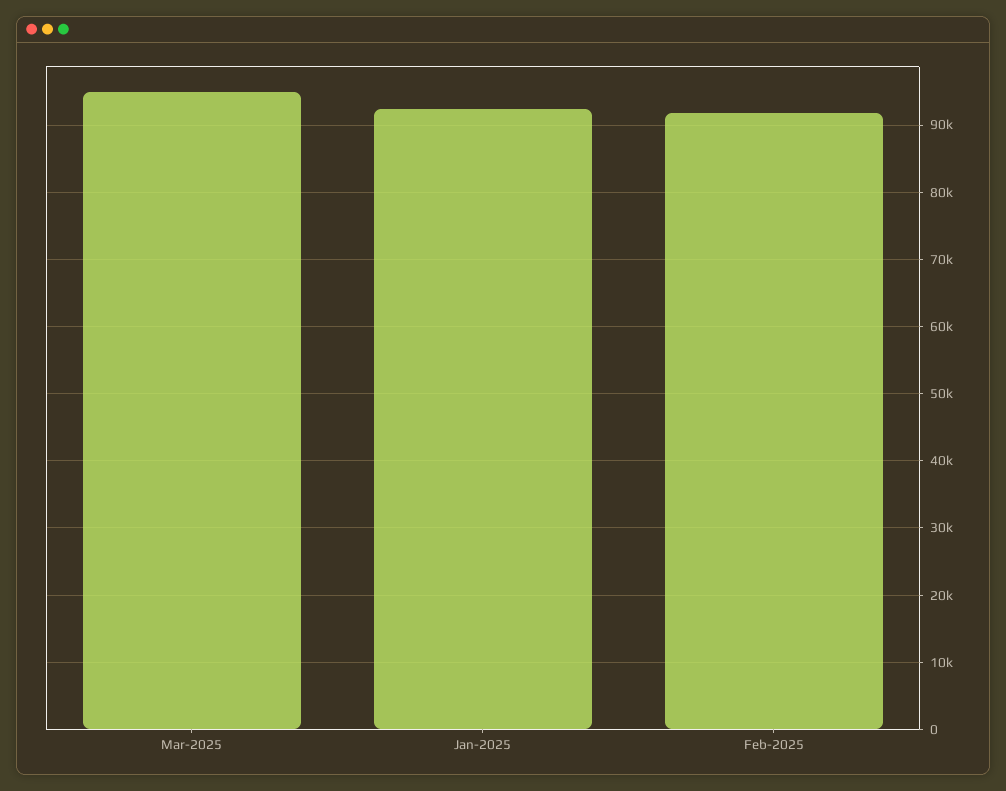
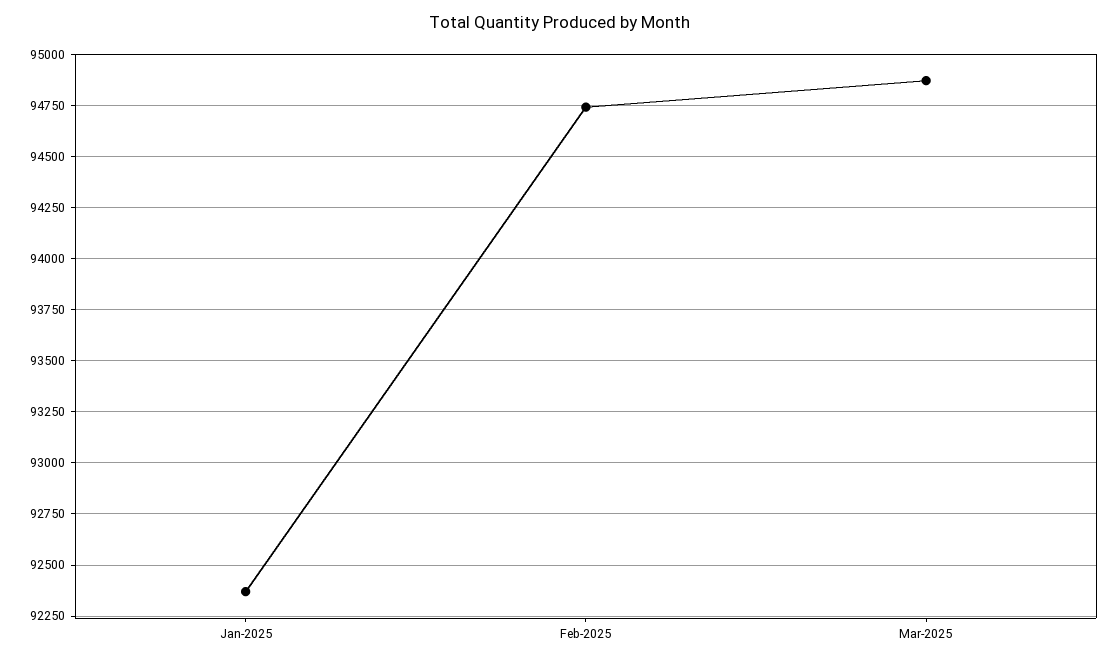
Feb-2025: 92000 -> 94750

